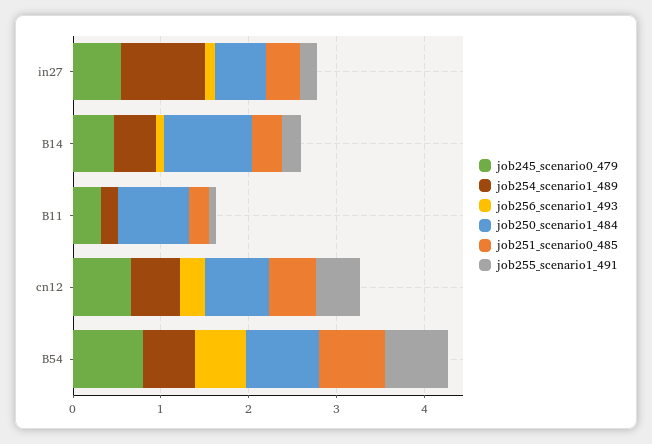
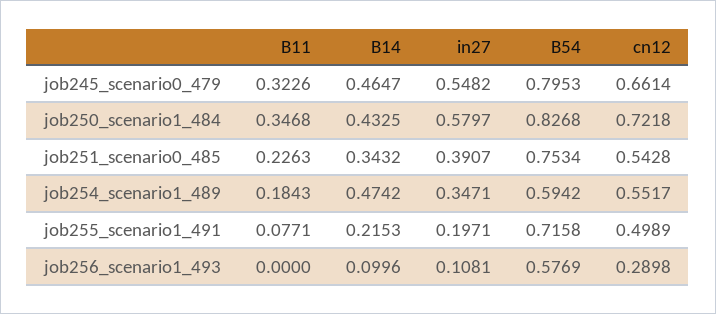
job254_scenario1_489, in27: 1 -> 0.3471
job250_scenario1_484, B14: 1 -> 0.4325
job250_scenario1_484, B11: 0.8 -> 0.3468

